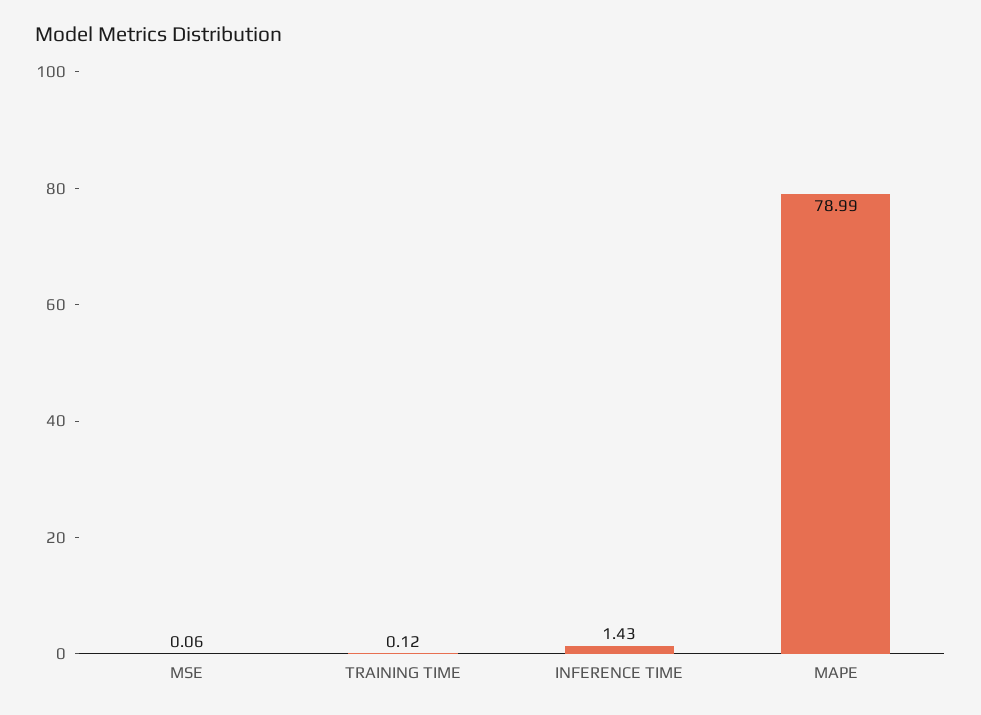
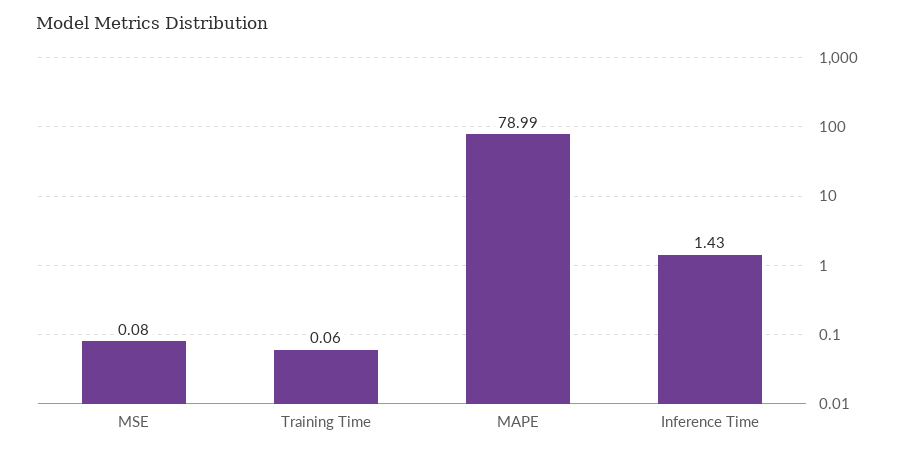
MSE: 0.06 -> 0.08
TRAINING TIME: 0.12 -> 0.06

